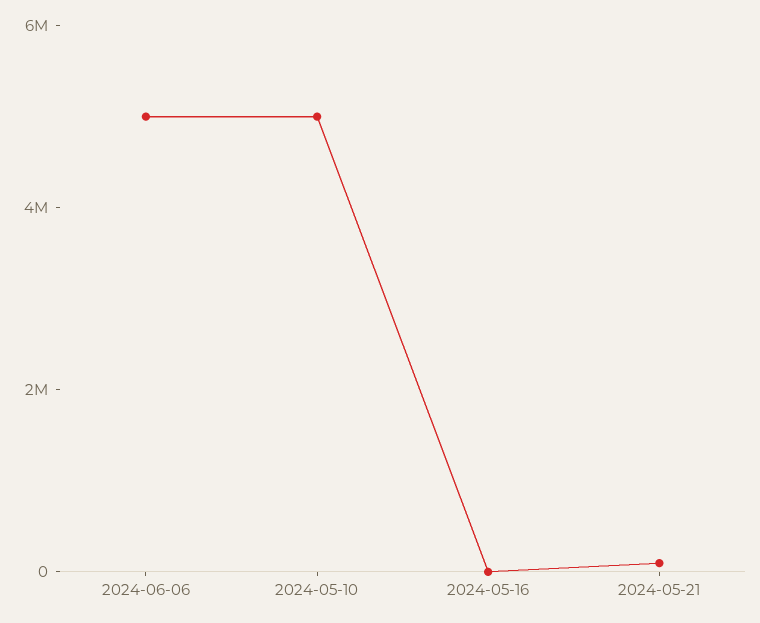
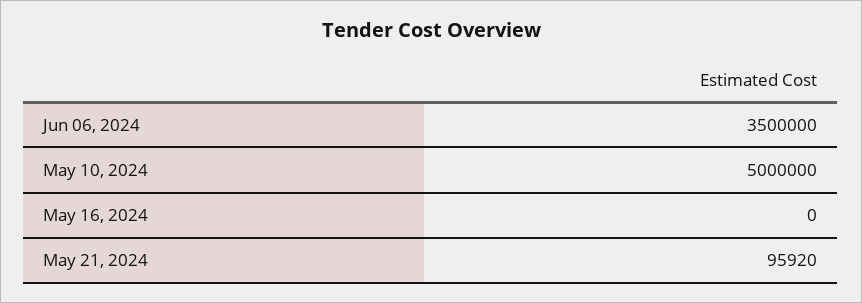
2024-06-06: 5000000 -> 3500000

